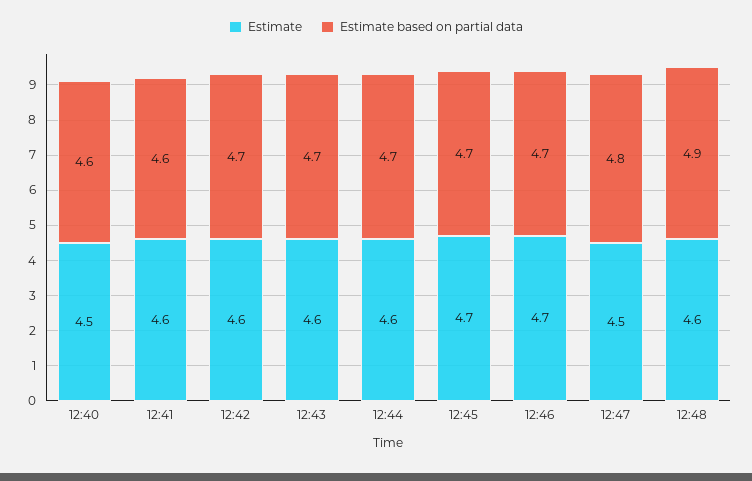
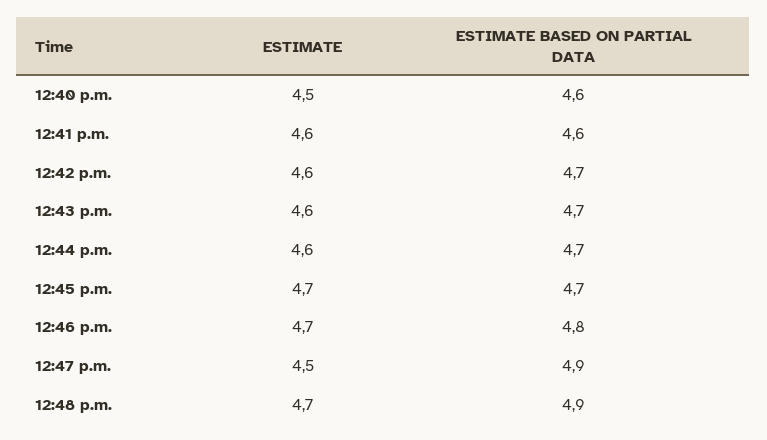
Estimate based on partial data, 12:46: 4.7 -> 4.8
Estimate based on partial data, 12:47: 4.8 -> 4.9
Estimate, 12:48: 4.6 -> 4.7

